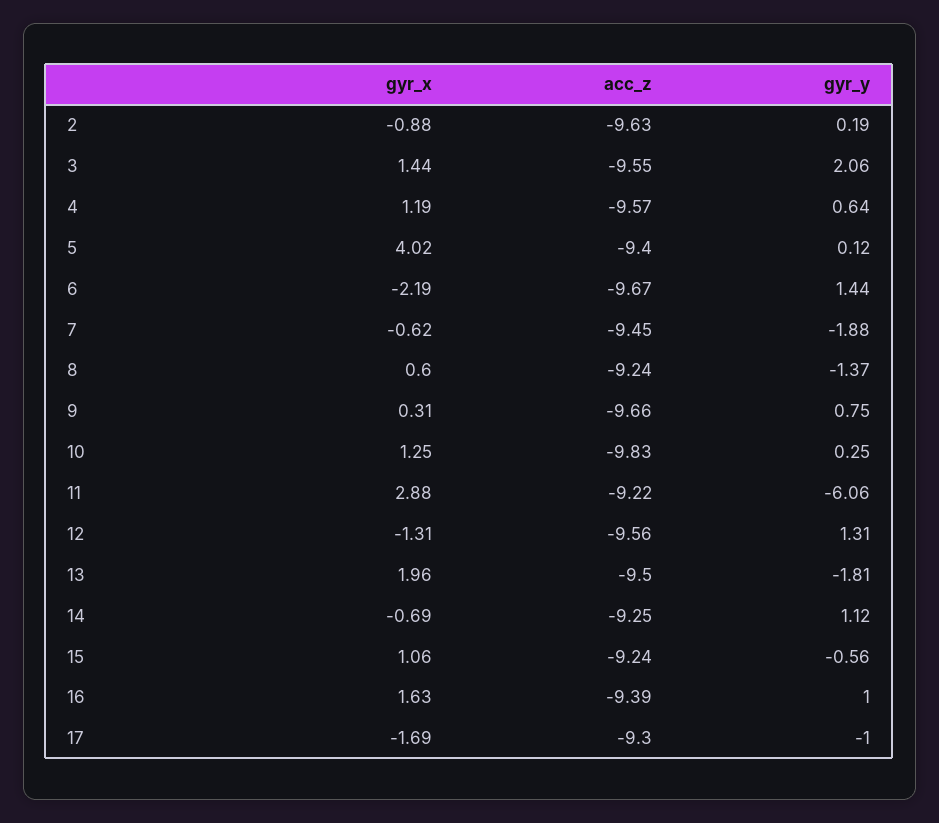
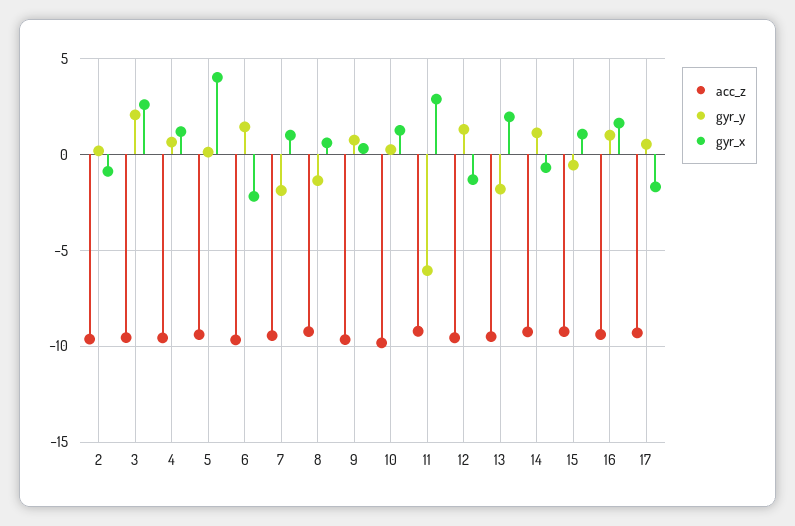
gyr_x, 3: 1.44 -> 2.5
gyr_x, 7: -0.62 -> 1
gyr_y, 17: -1 -> 0.5

